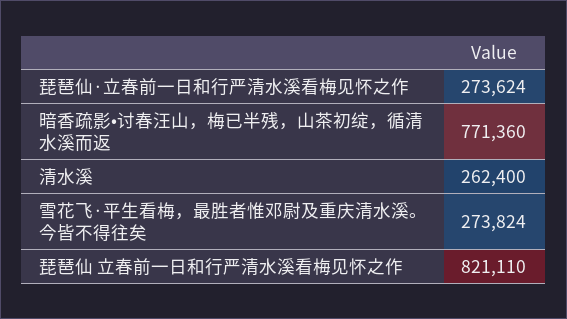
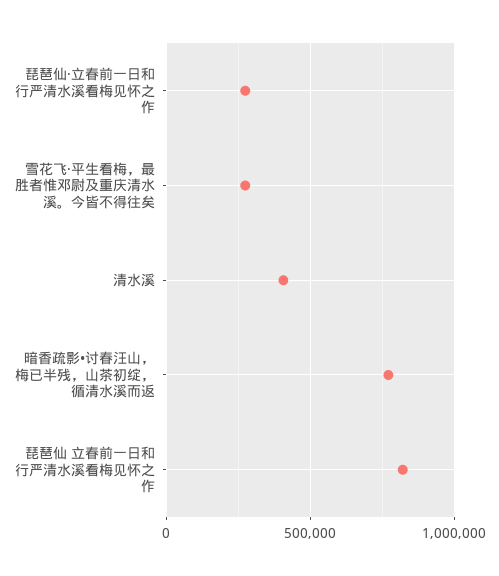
清水溪: 262400 -> 400000

